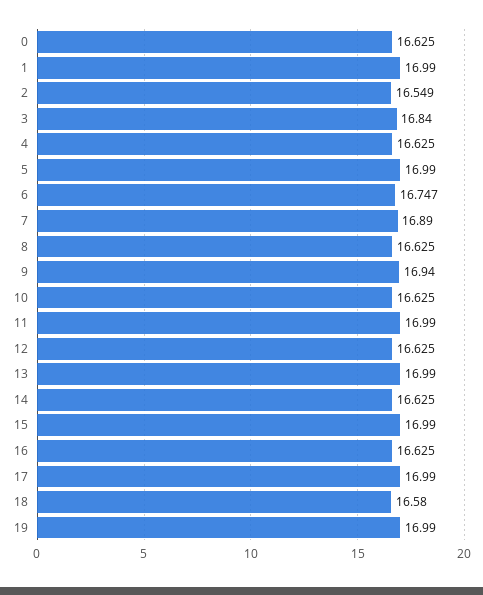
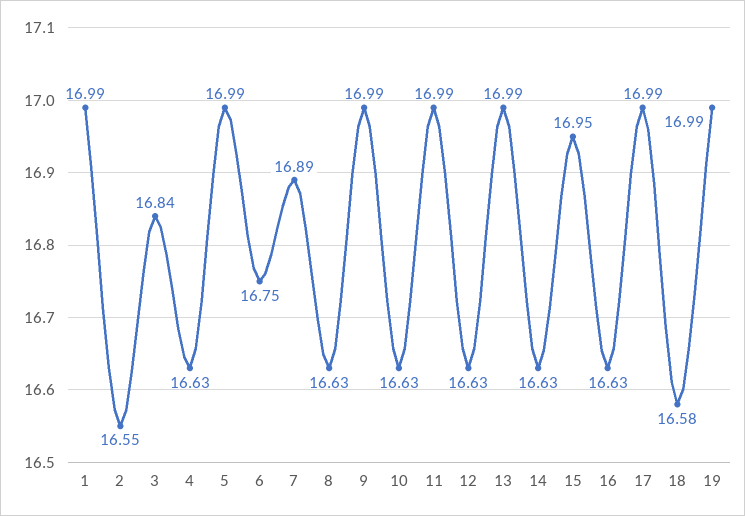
0: 16.625 -> none
9: 16.94 -> 16.99
15: 16.99 -> 16.95

